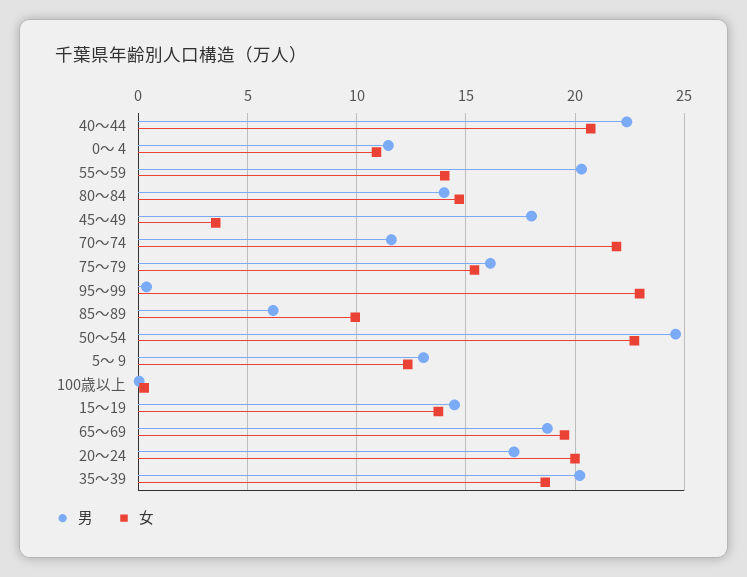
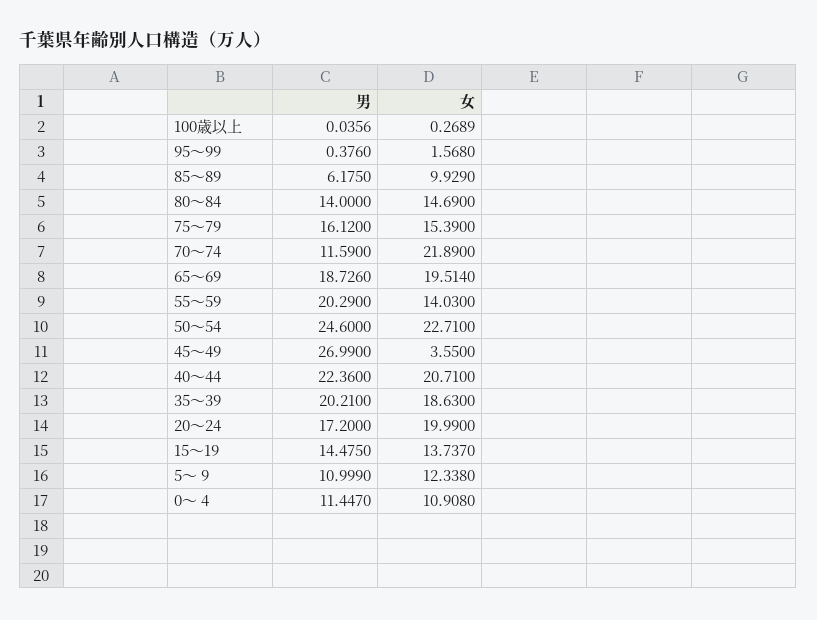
男, 45～49: 18 -> 26.99
女, 95～99: 23 -> 1.568
男, 5～ 9: 13 -> 10.999

